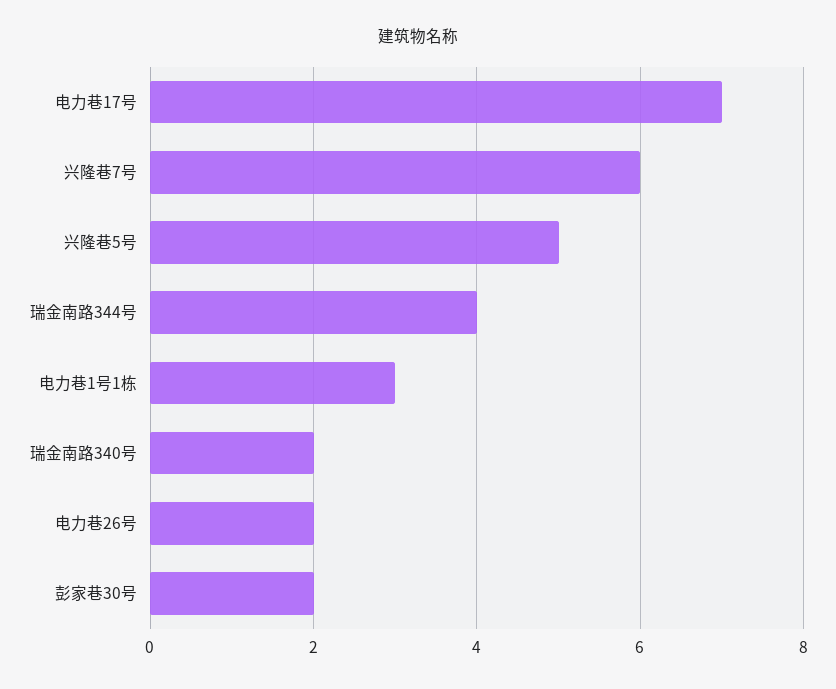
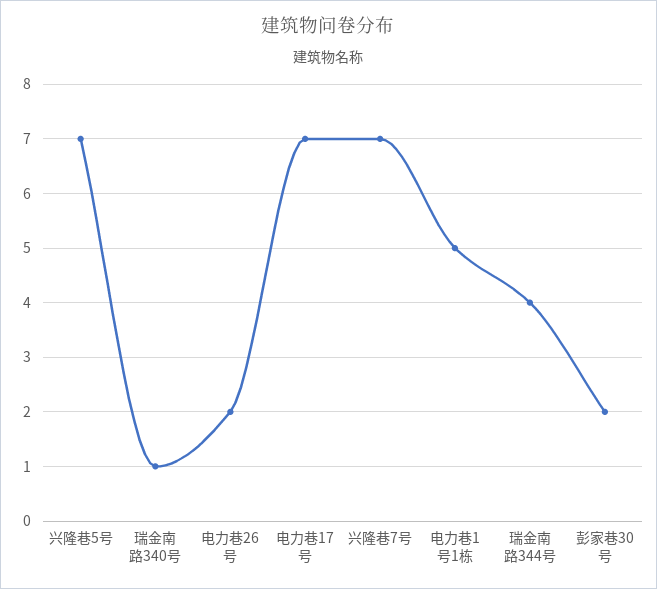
兴隆巷7号: 6 -> 7
兴隆巷5号: 5 -> 7
电力巷1号1栋: 3 -> 5
瑞金南路340号: 2 -> 1

